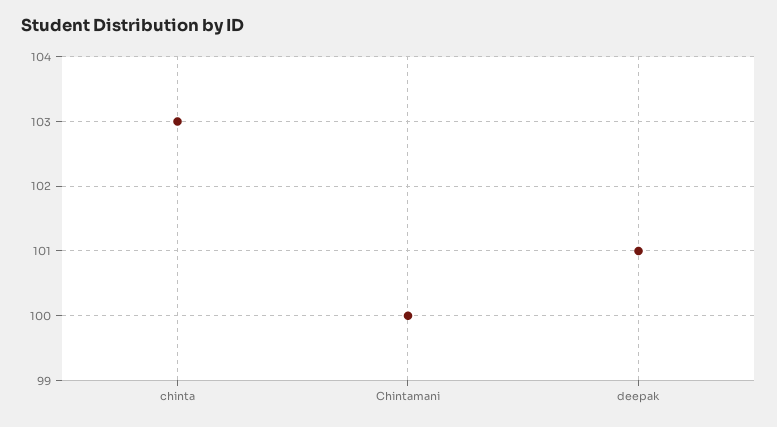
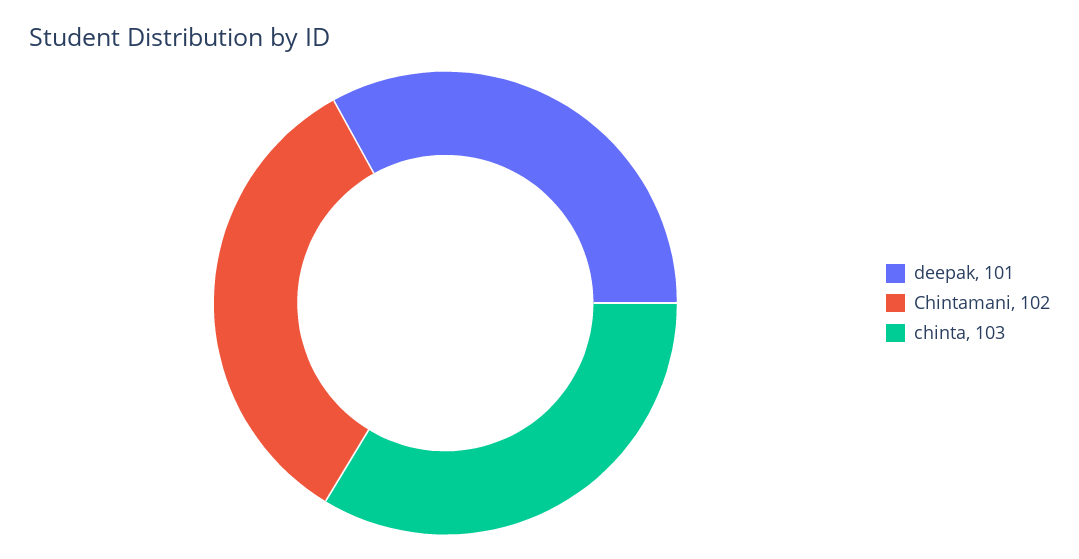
Chintamani: 100 -> 102

